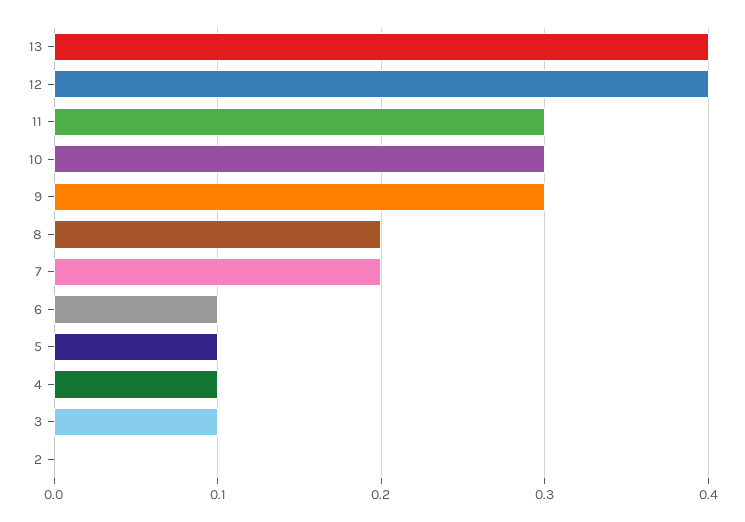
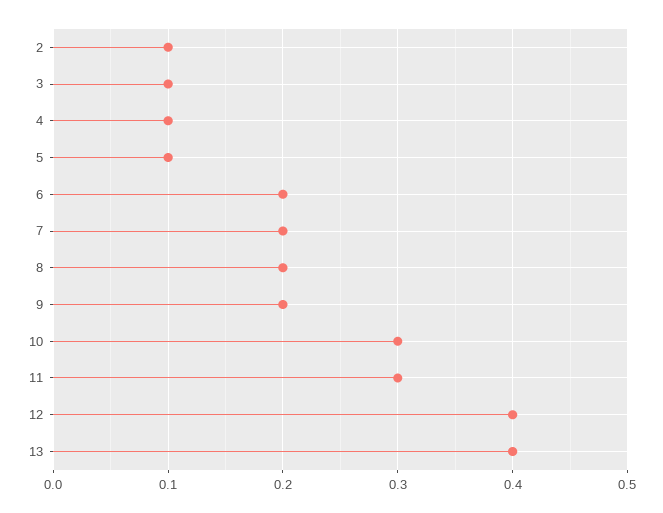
9: 0.3 -> 0.2
6: 0.1 -> 0.2
2: 0 -> 0.1

